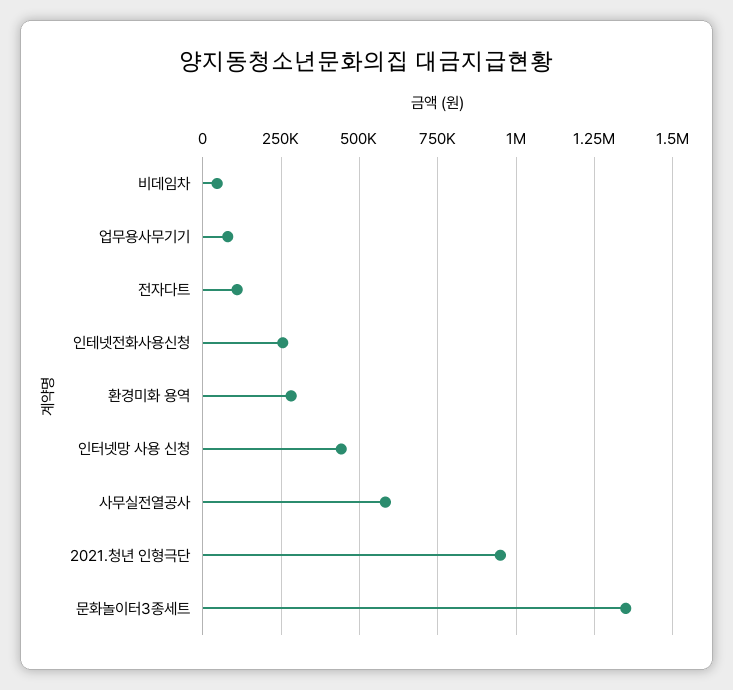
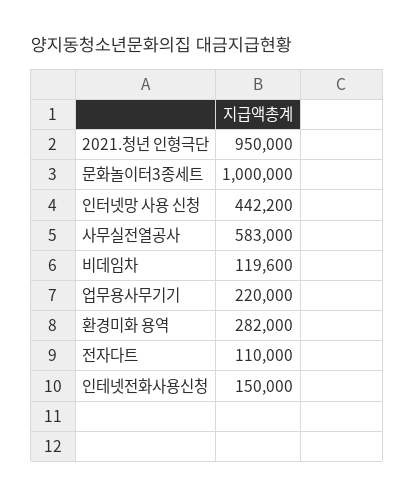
비데임차: 50000 -> 119600
업무용사무기기: 75000 -> 220000
인테넷전화사용신청: 250000 -> 150000
문화놀이터3종세트: 1350000 -> 1000000

